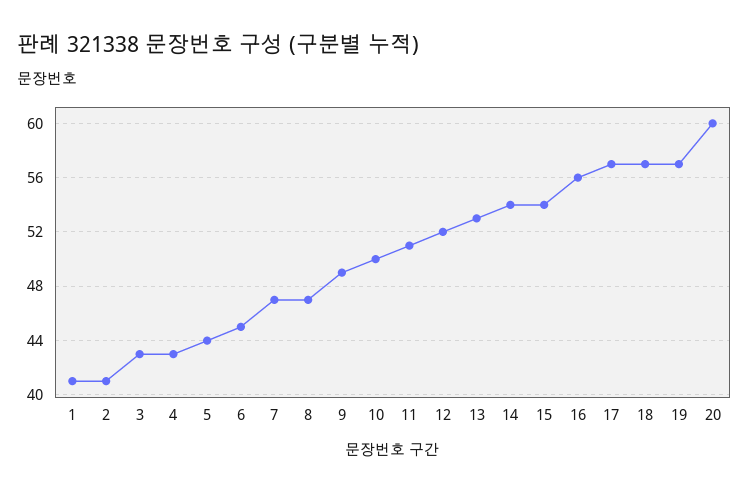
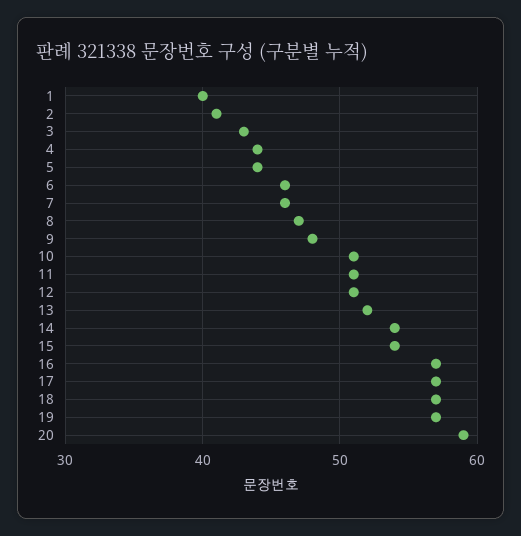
1: 41 -> 40
4: 43 -> 44
6: 45 -> 46
7: 47 -> 46
9: 49 -> 48
10: 50 -> 51
12: 52 -> 51
13: 53 -> 52
16: 56 -> 57
20: 60 -> 59

